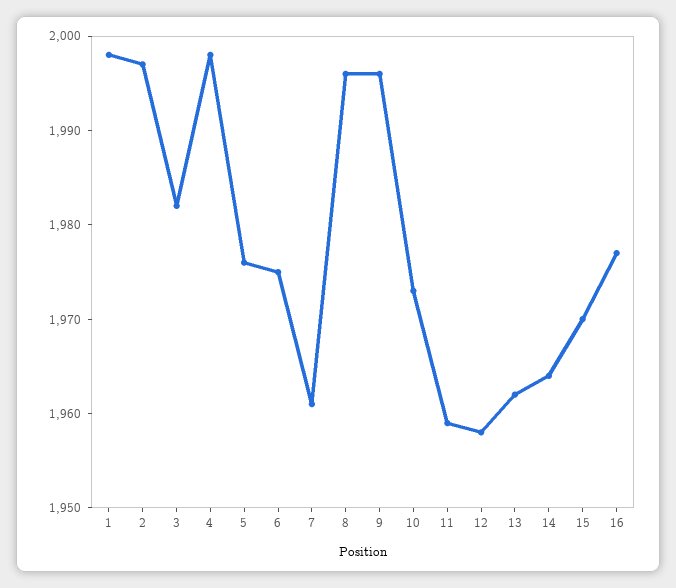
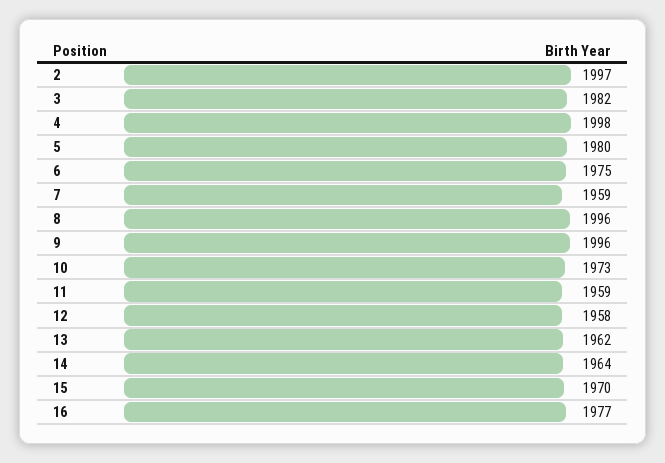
1: 1998 -> none
5: 1976 -> 1980
7: 1961 -> 1959

